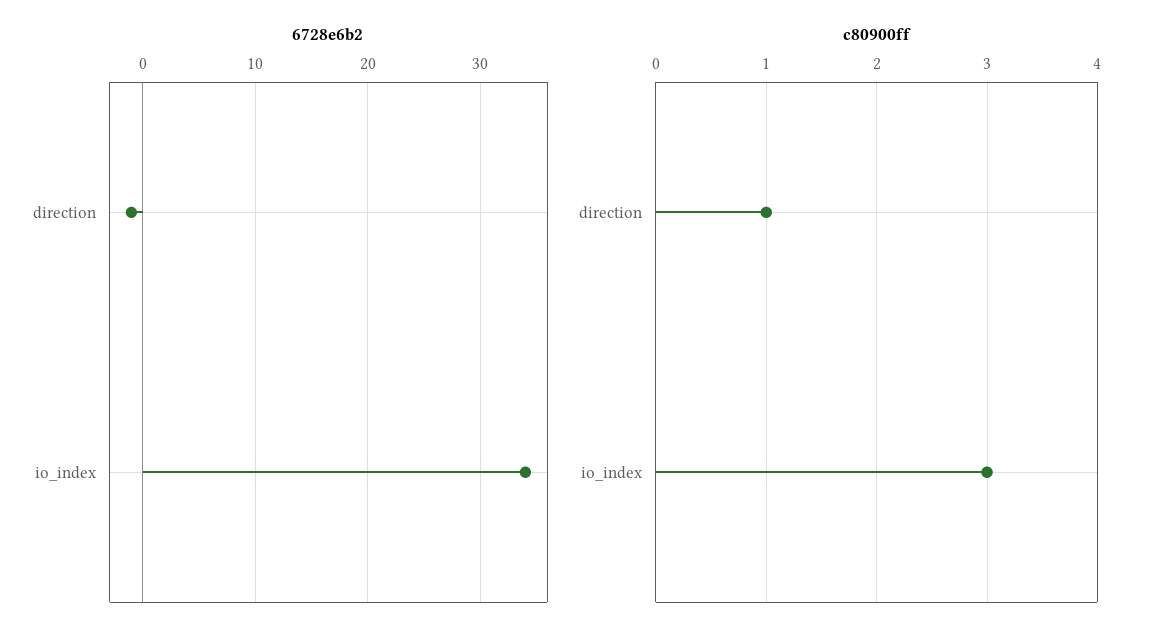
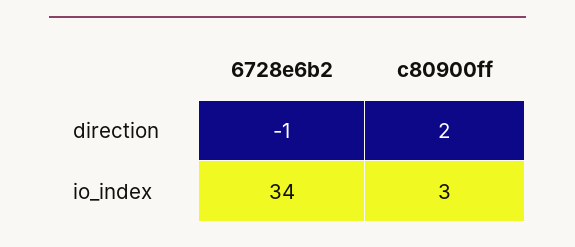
c80900ff, direction: 1 -> 2

